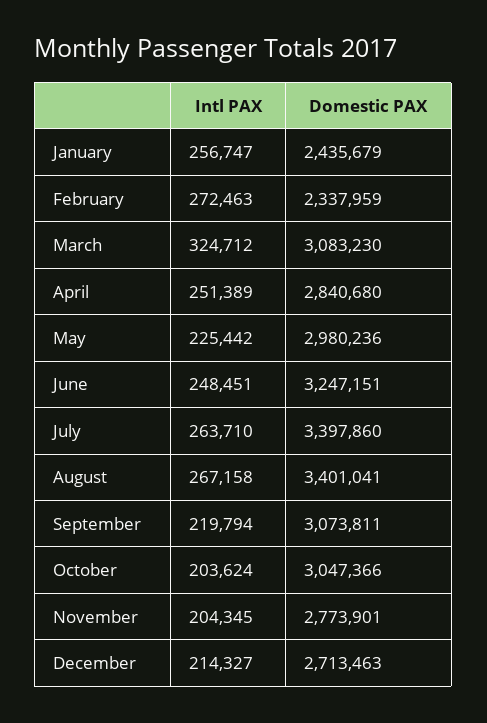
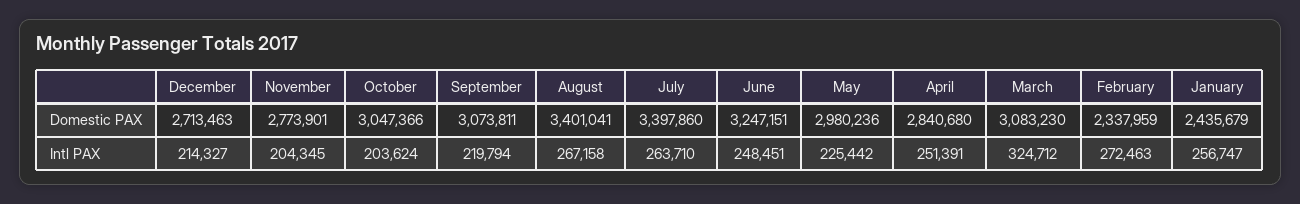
Intl PAX, April: 251389 -> 251391

